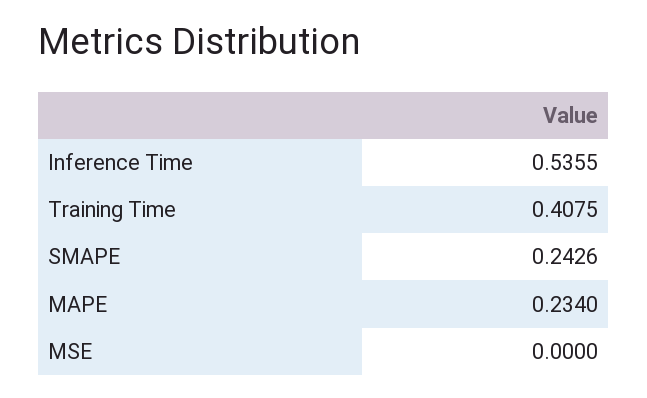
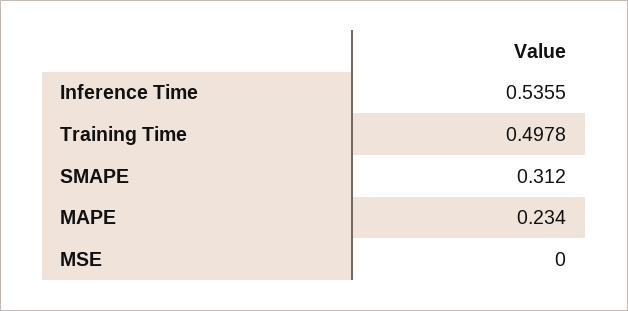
Training Time: 0.4075 -> 0.4978
SMAPE: 0.2426 -> 0.312

